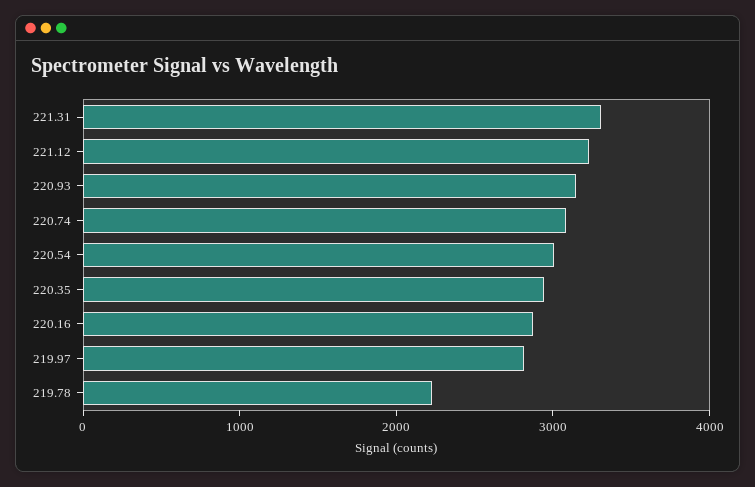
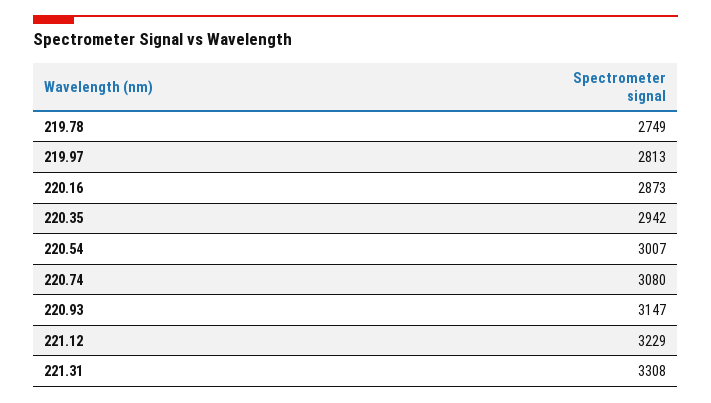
219.78: 2200 -> 2749

